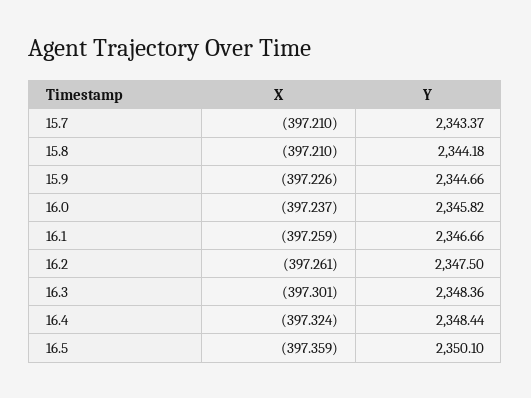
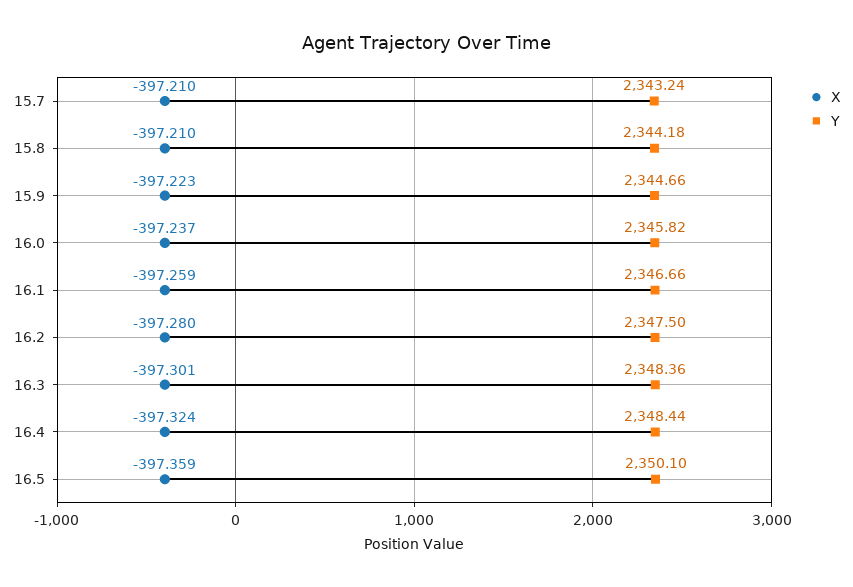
Y, 15.7: 2343.37 -> 2343.24
X, 15.9: -397.226 -> -397.223
X, 16.2: -397.261 -> -397.28

